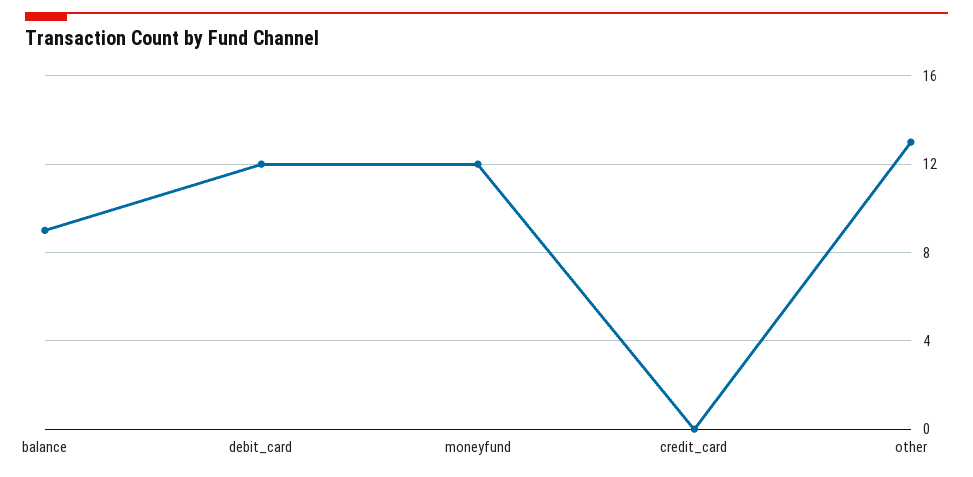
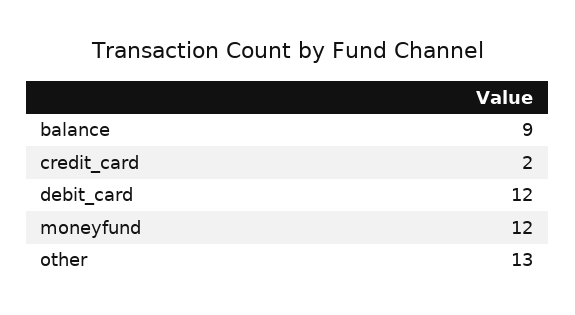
credit_card: 0 -> 2

